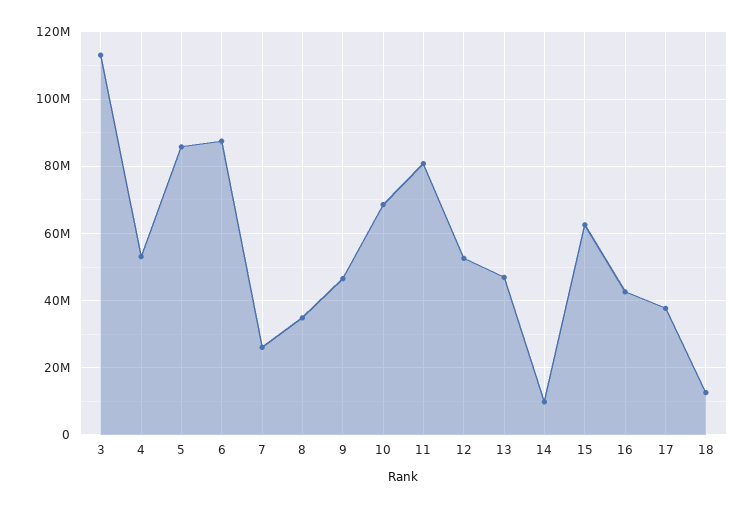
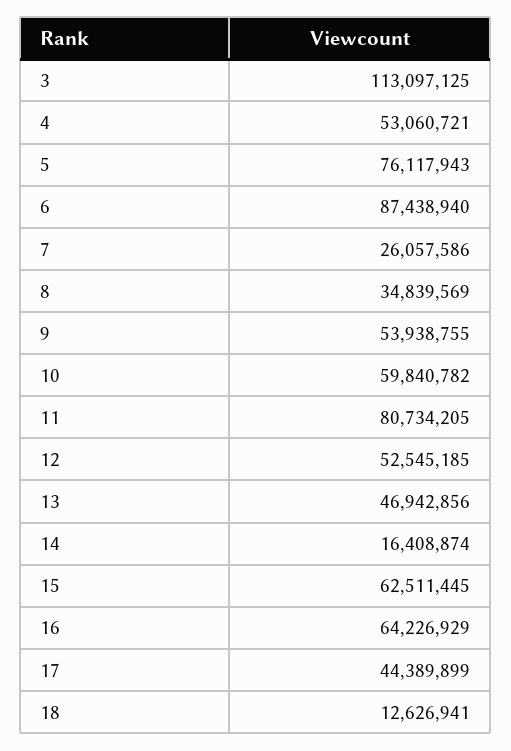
5: 86000000 -> 76117943
9: 46000000 -> 53938755
10: 68000000 -> 59840782
14: 10000000 -> 16408874
16: 42000000 -> 64226929
17: 38000000 -> 44389899

